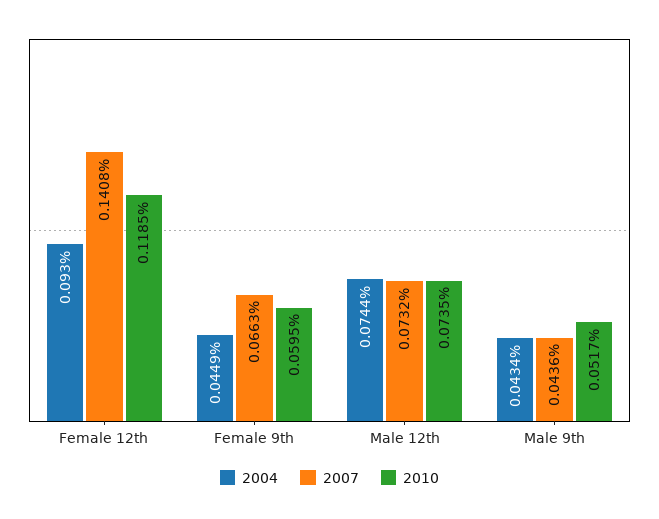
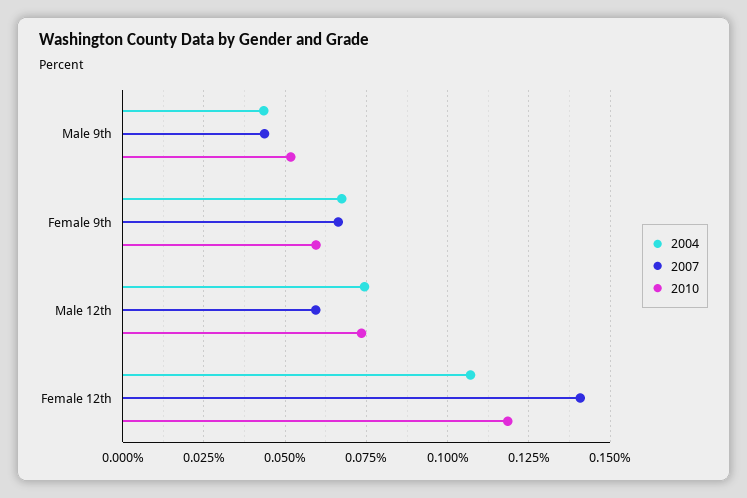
2004, Female 12th: 0.093 -> 0.1075
2004, Female 9th: 0.0449 -> 0.0675
2007, Male 12th: 0.0732 -> 0.06

